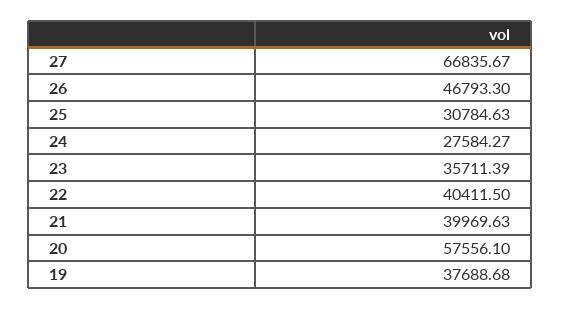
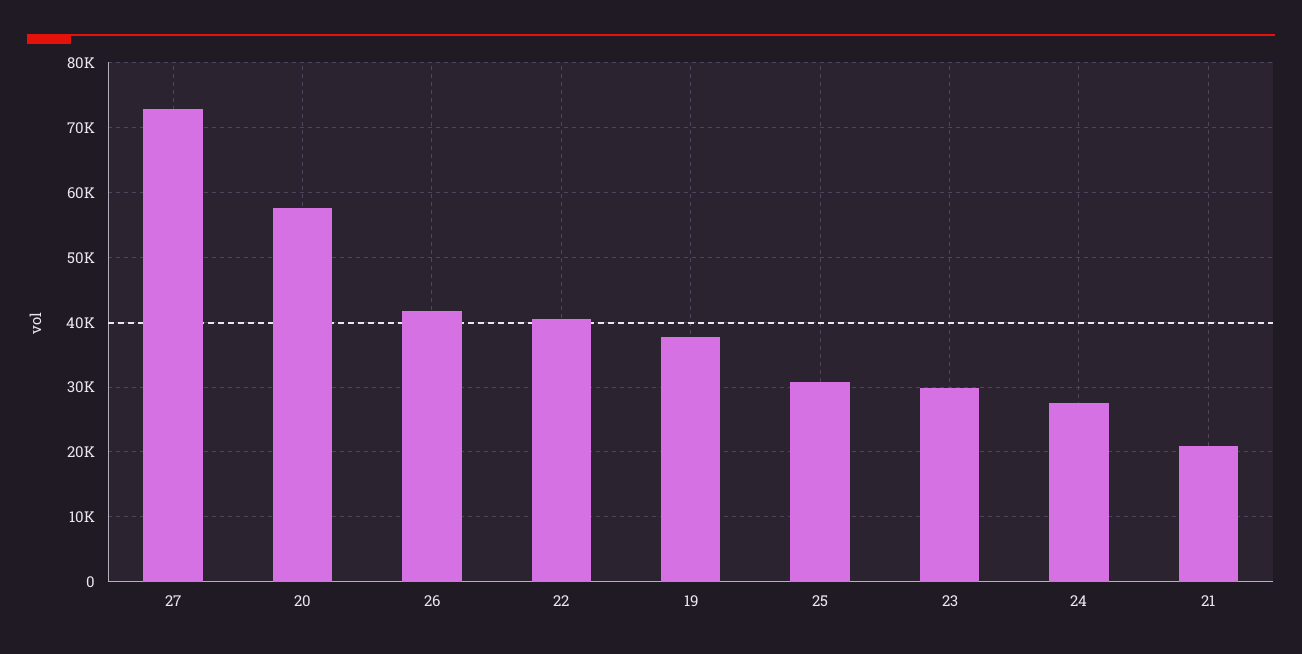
27: 66835.67 -> 73000
26: 46793.3 -> 42000
23: 35711.39 -> 30000
21: 39969.63 -> 21000

